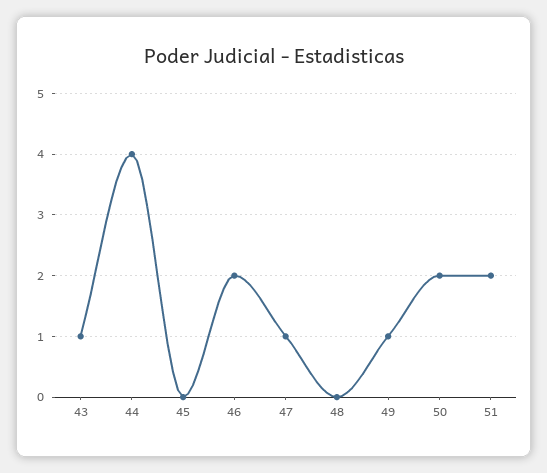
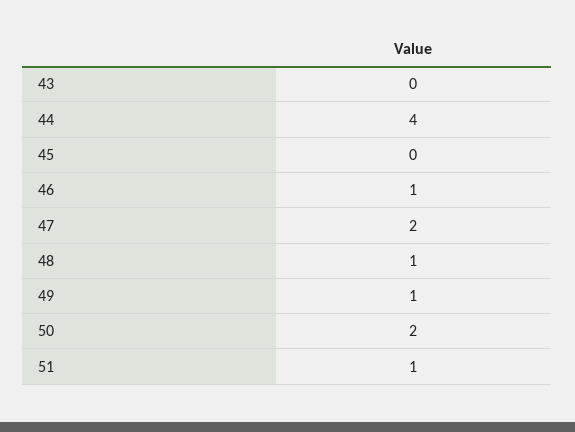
43: 1 -> 0
46: 2 -> 1
47: 1 -> 2
48: 0 -> 1
51: 2 -> 1

